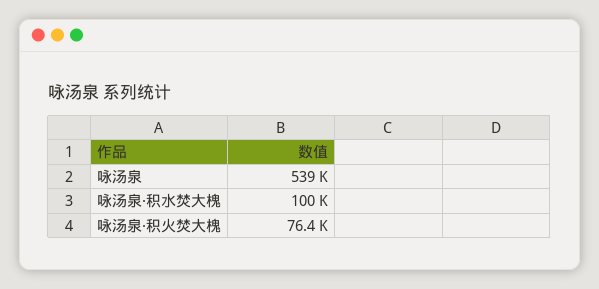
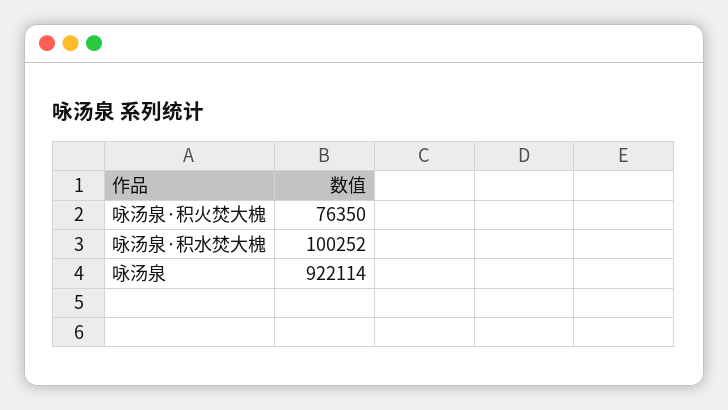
咏汤泉: 539000 -> 922114

